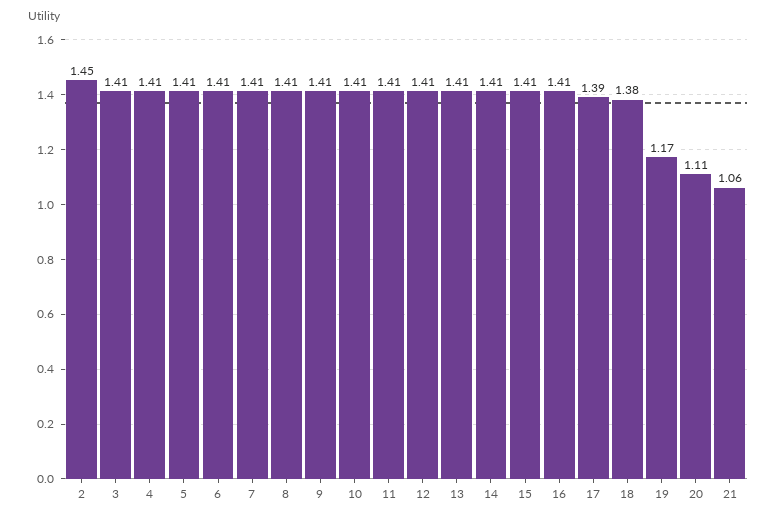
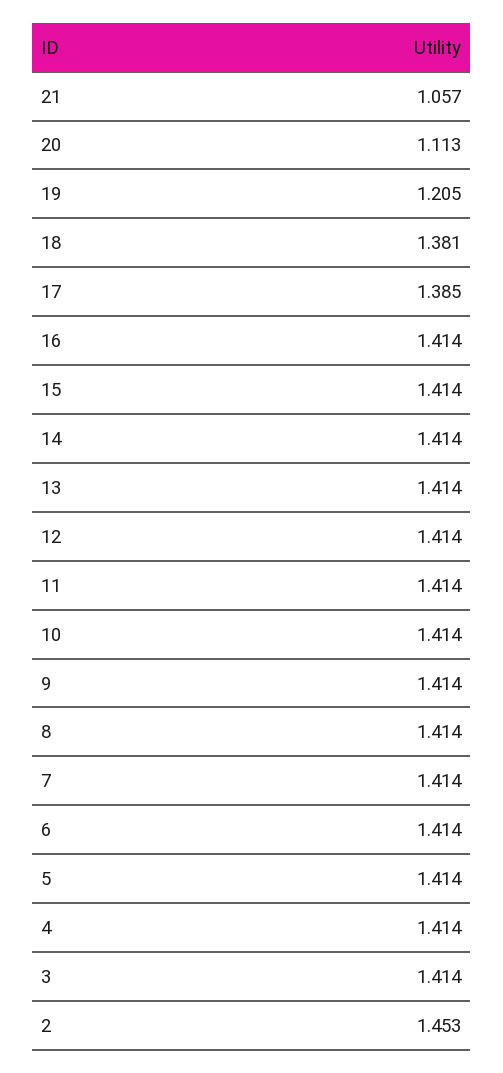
19: 1.17 -> 1.205

